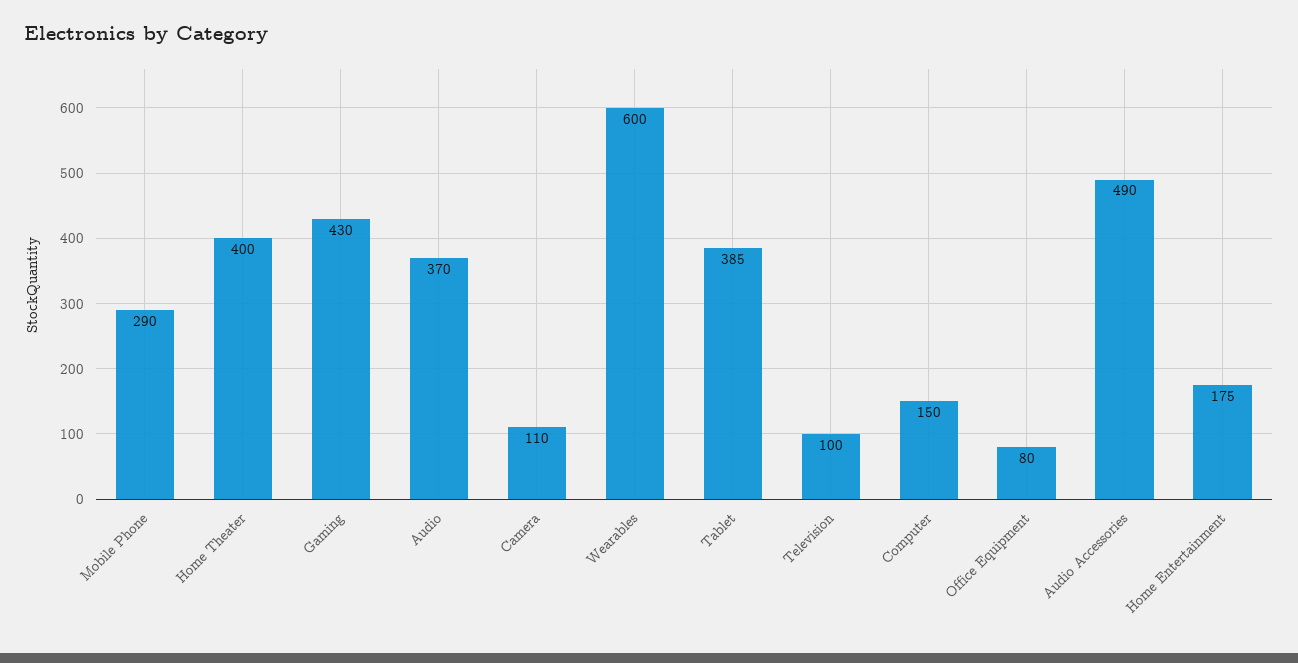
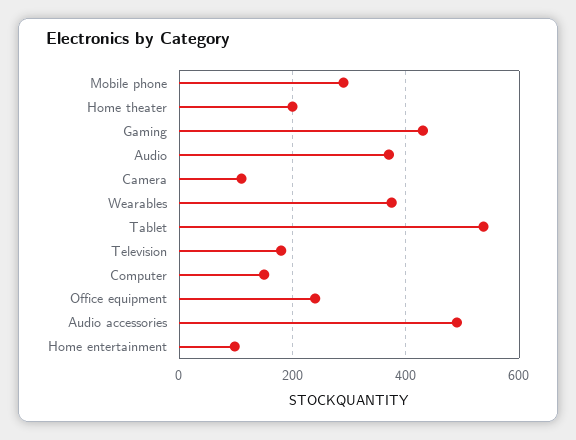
Home Theater: 400 -> 200
Wearables: 600 -> 380
Tablet: 385 -> 540
Television: 100 -> 180
Office Equipment: 80 -> 240
Home Entertainment: 175 -> 100

